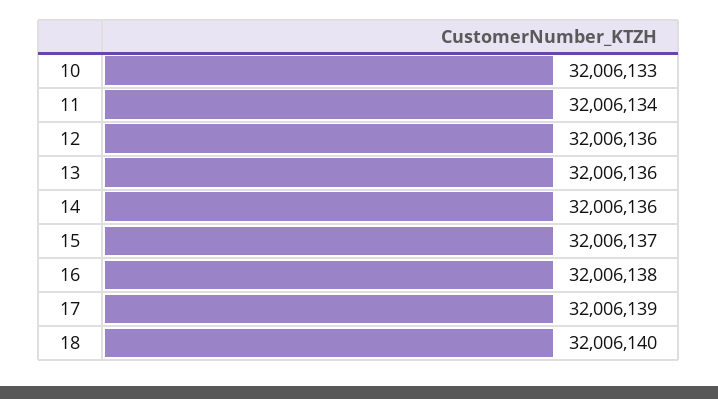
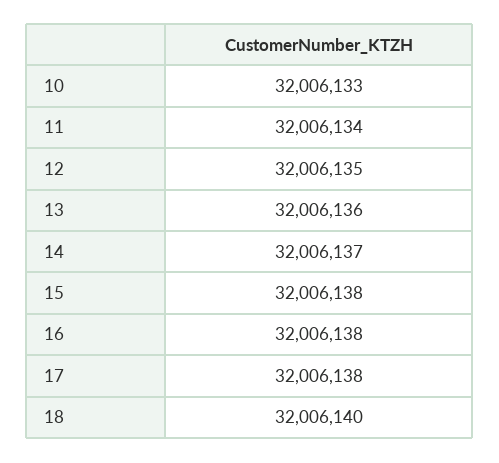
12: 32006136 -> 32006135
14: 32006136 -> 32006137
15: 32006137 -> 32006138
17: 32006139 -> 32006138

